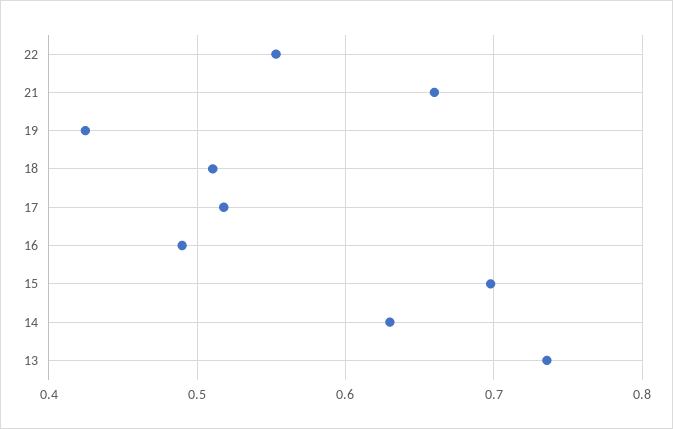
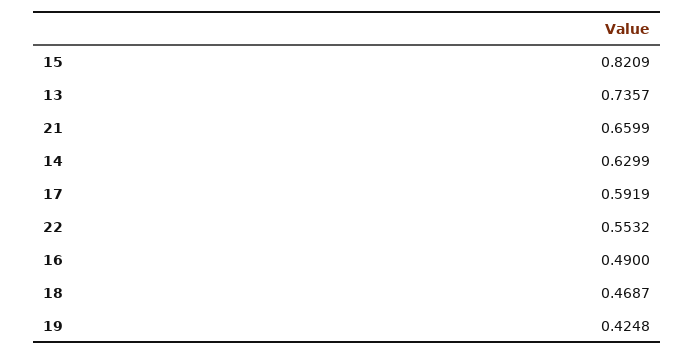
18: 0.51 -> 0.4687
17: 0.52 -> 0.5919
15: 0.7 -> 0.8209

